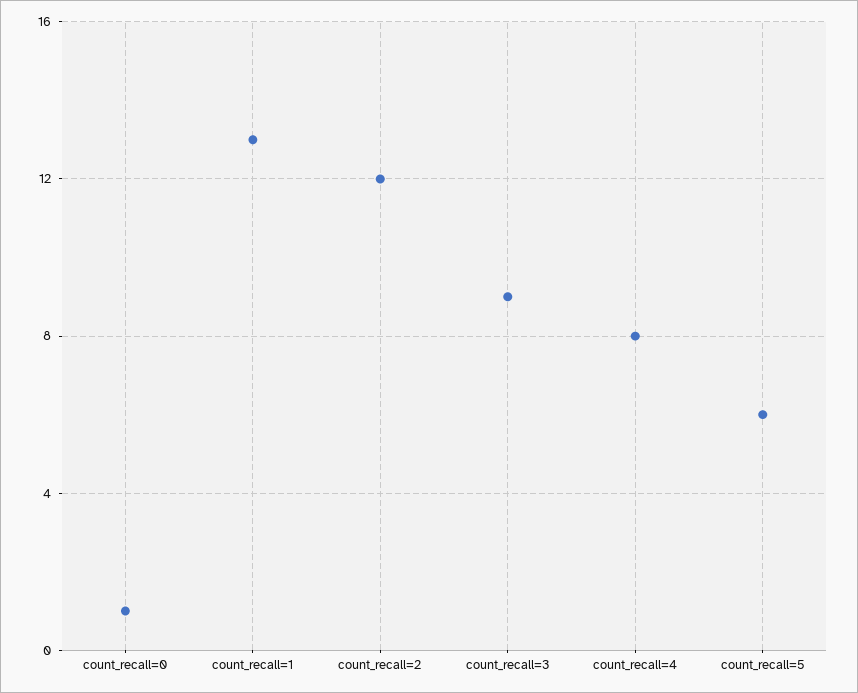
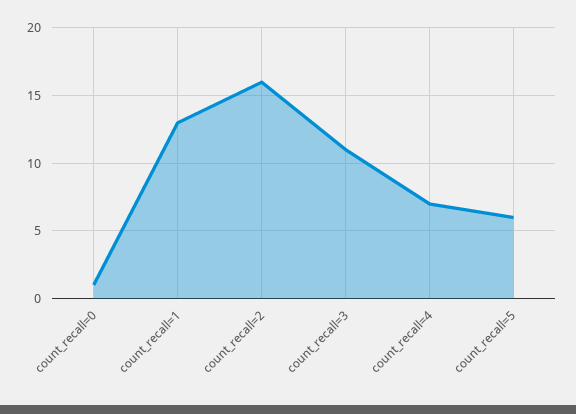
count_recall=2: 12 -> 16
count_recall=3: 9 -> 11
count_recall=4: 8 -> 7

